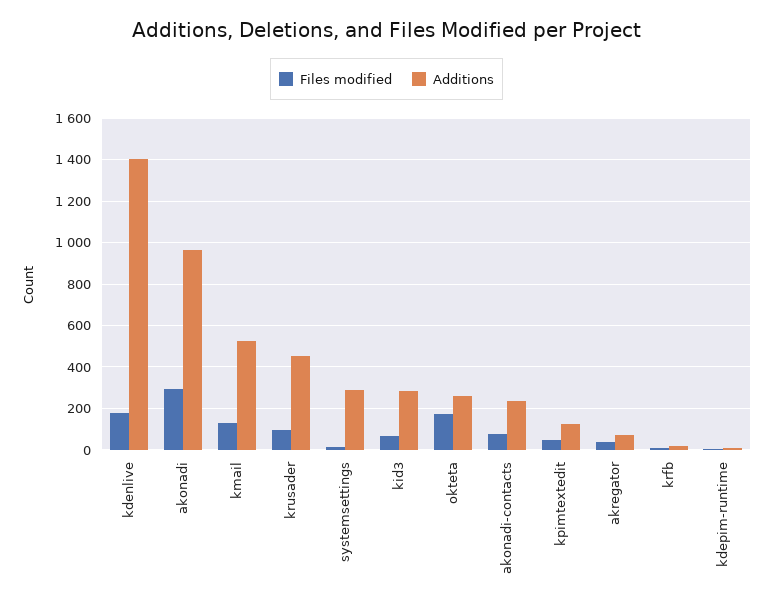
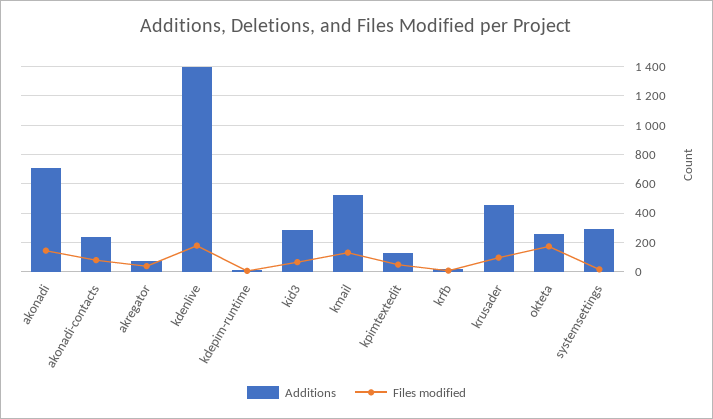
Files modified, akonadi: 300 -> 150
Additions, akonadi: 950 -> 700

